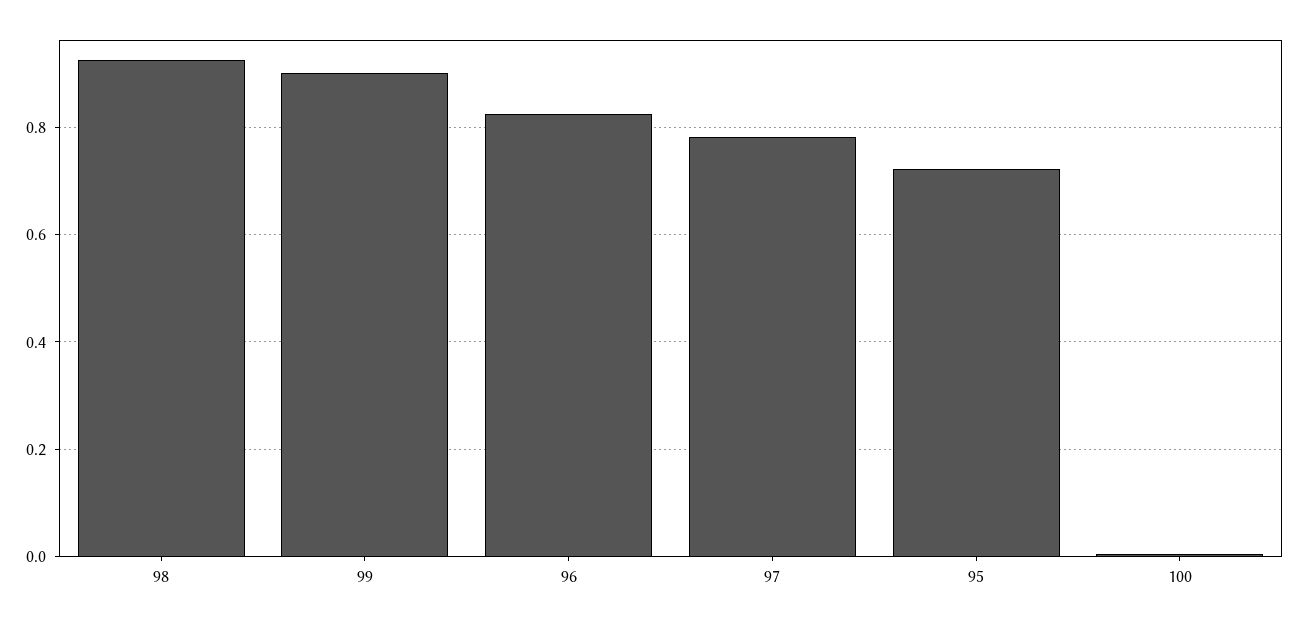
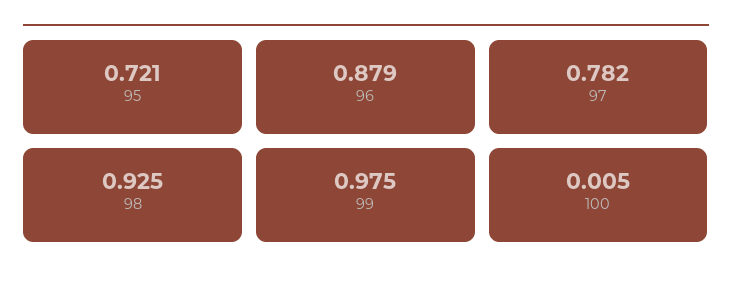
99: 0.9 -> 0.975
96: 0.82 -> 0.879

